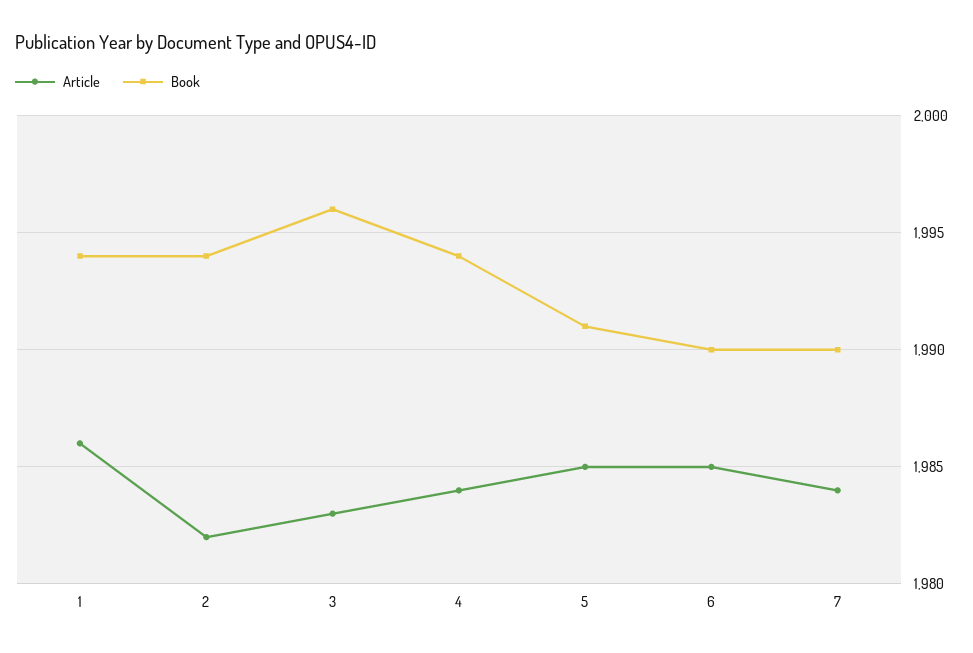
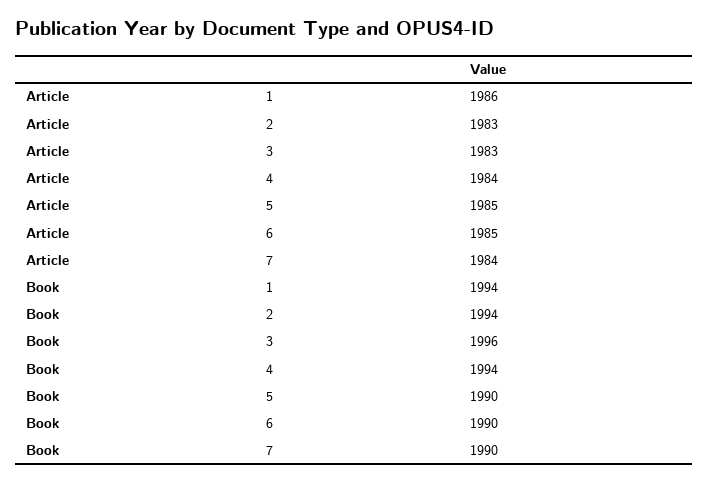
Article, 2: 1982 -> 1983
Book, 5: 1991 -> 1990

